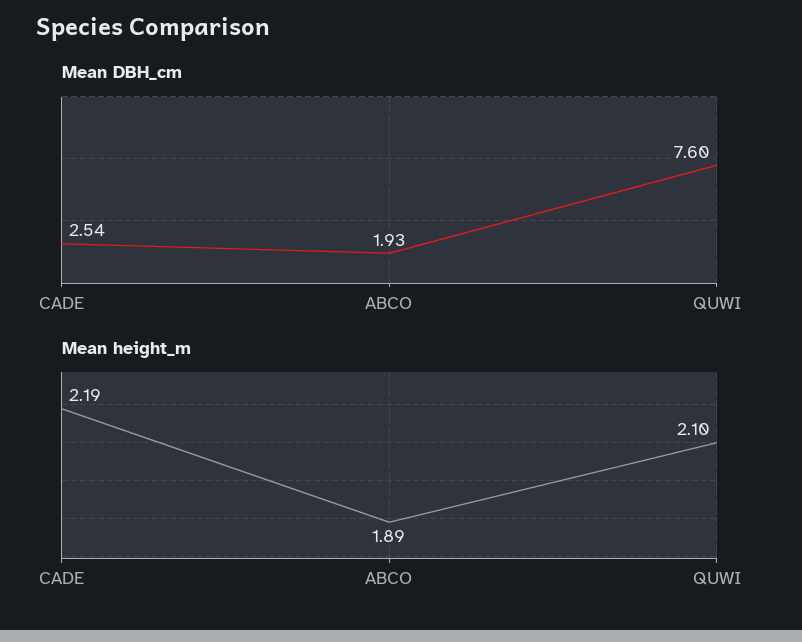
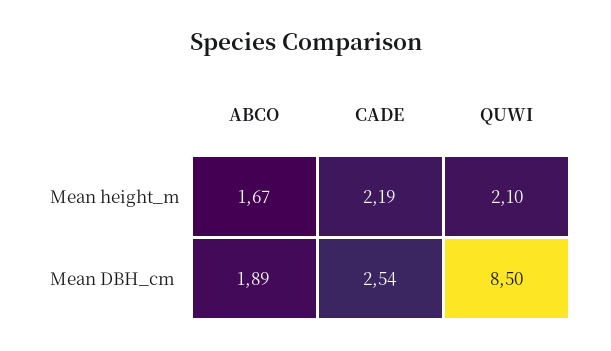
Mean DBH_cm, ABCO: 1.93 -> 1.89
Mean DBH_cm, QUWI: 7.6 -> 8.5
Mean height_m, ABCO: 1.89 -> 1.67

